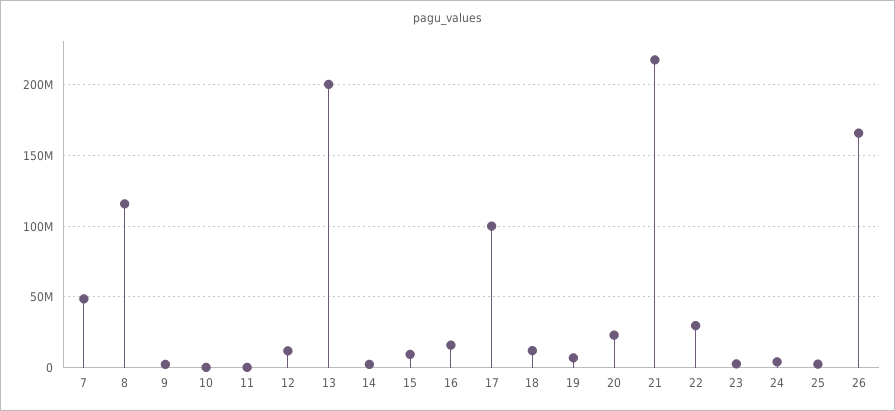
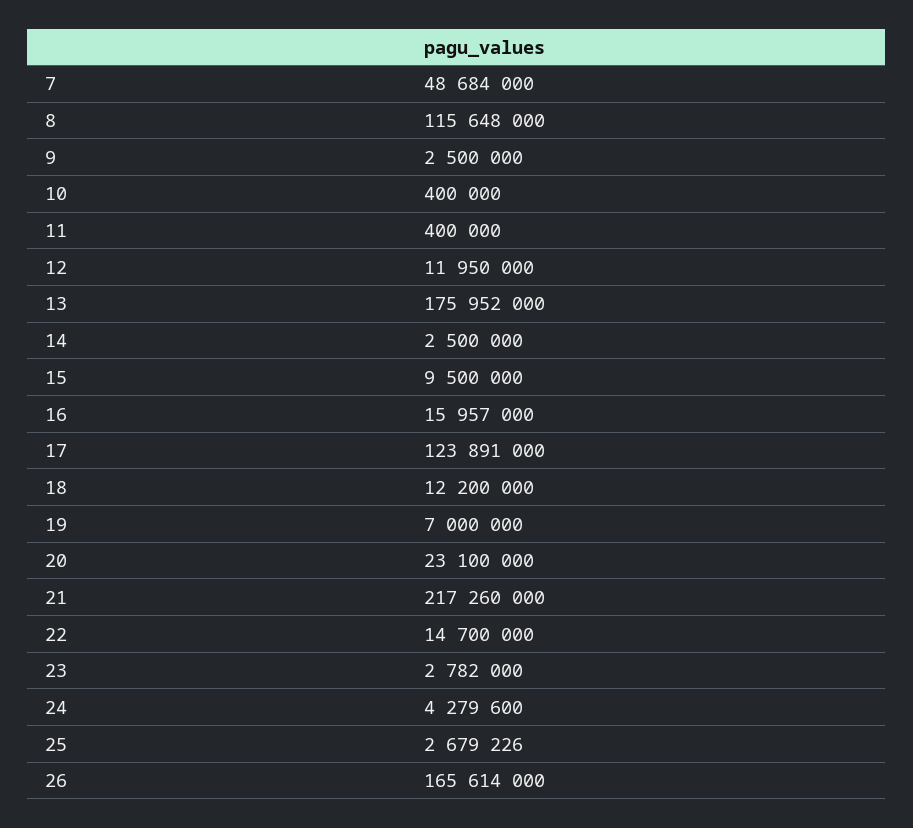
13: 200000000 -> 175952000
17: 100000000 -> 123891000
22: 30000000 -> 14700000

